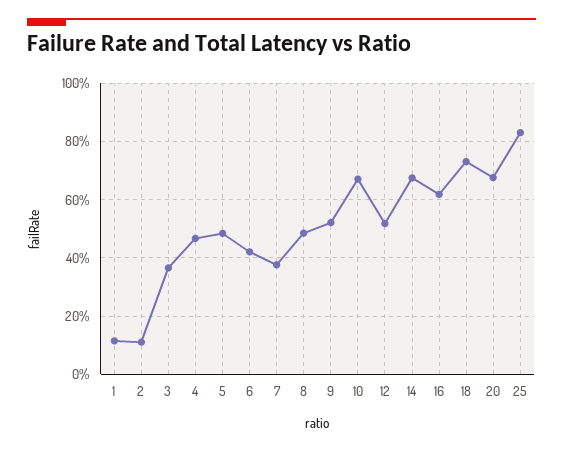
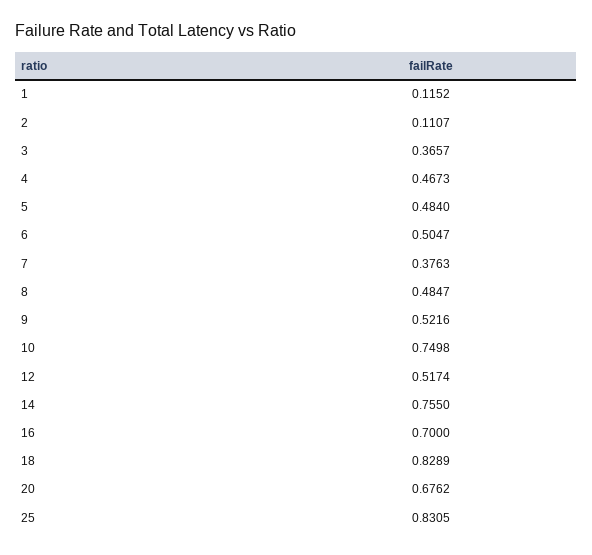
6: 0.425 -> 0.5047
10: 0.675 -> 0.7498
14: 0.675 -> 0.755
16: 0.625 -> 0.7
18: 0.725 -> 0.8289

